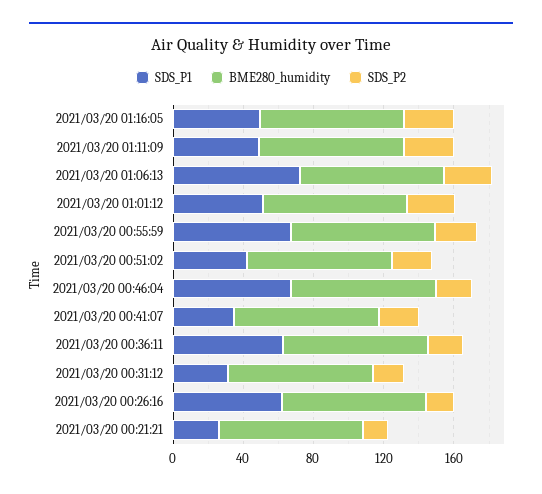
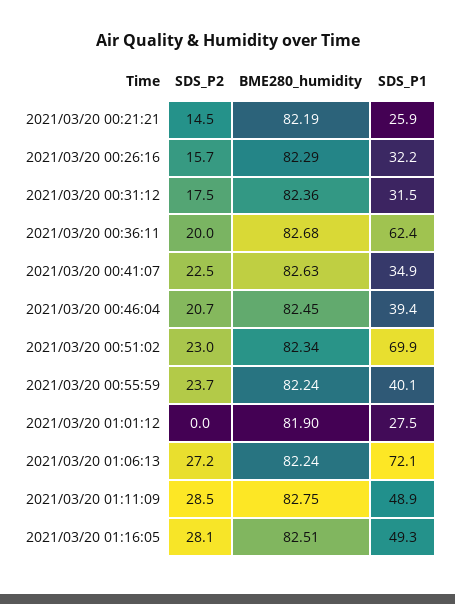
SDS_P1, 2021/03/20 01:01:12: 50 -> 27.5
SDS_P2, 2021/03/20 01:01:12: 30 -> 0
SDS_P1, 2021/03/20 00:55:59: 70 -> 40.1
SDS_P1, 2021/03/20 00:51:02: 40 -> 69.9
SDS_P1, 2021/03/20 00:46:04: 70 -> 39.4
SDS_P1, 2021/03/20 00:26:16: 60 -> 32.2

